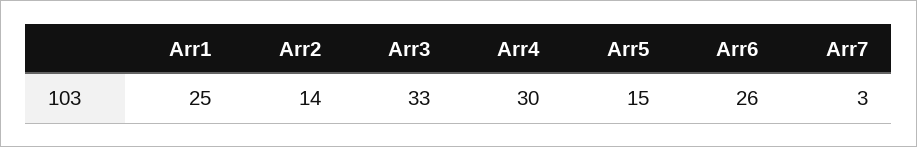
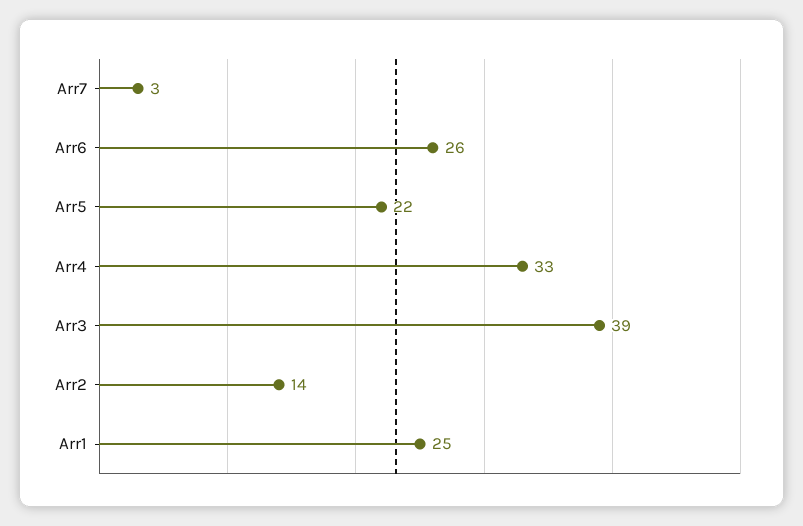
Arr3: 33 -> 39
Arr4: 30 -> 33
Arr5: 15 -> 22

